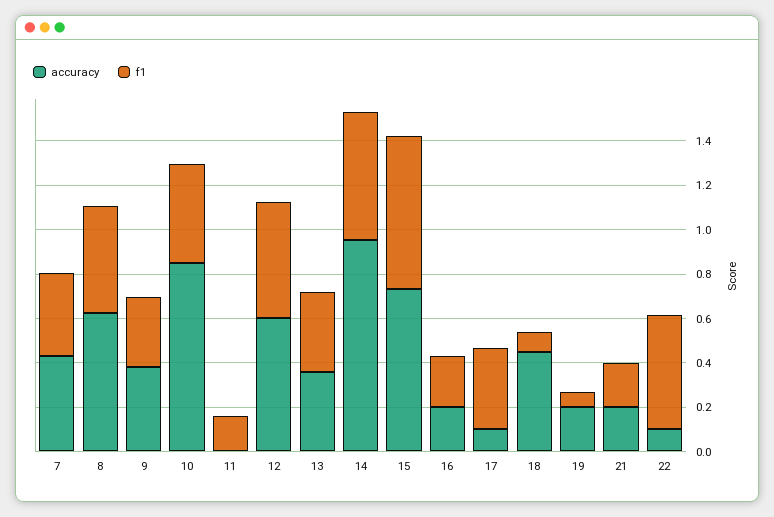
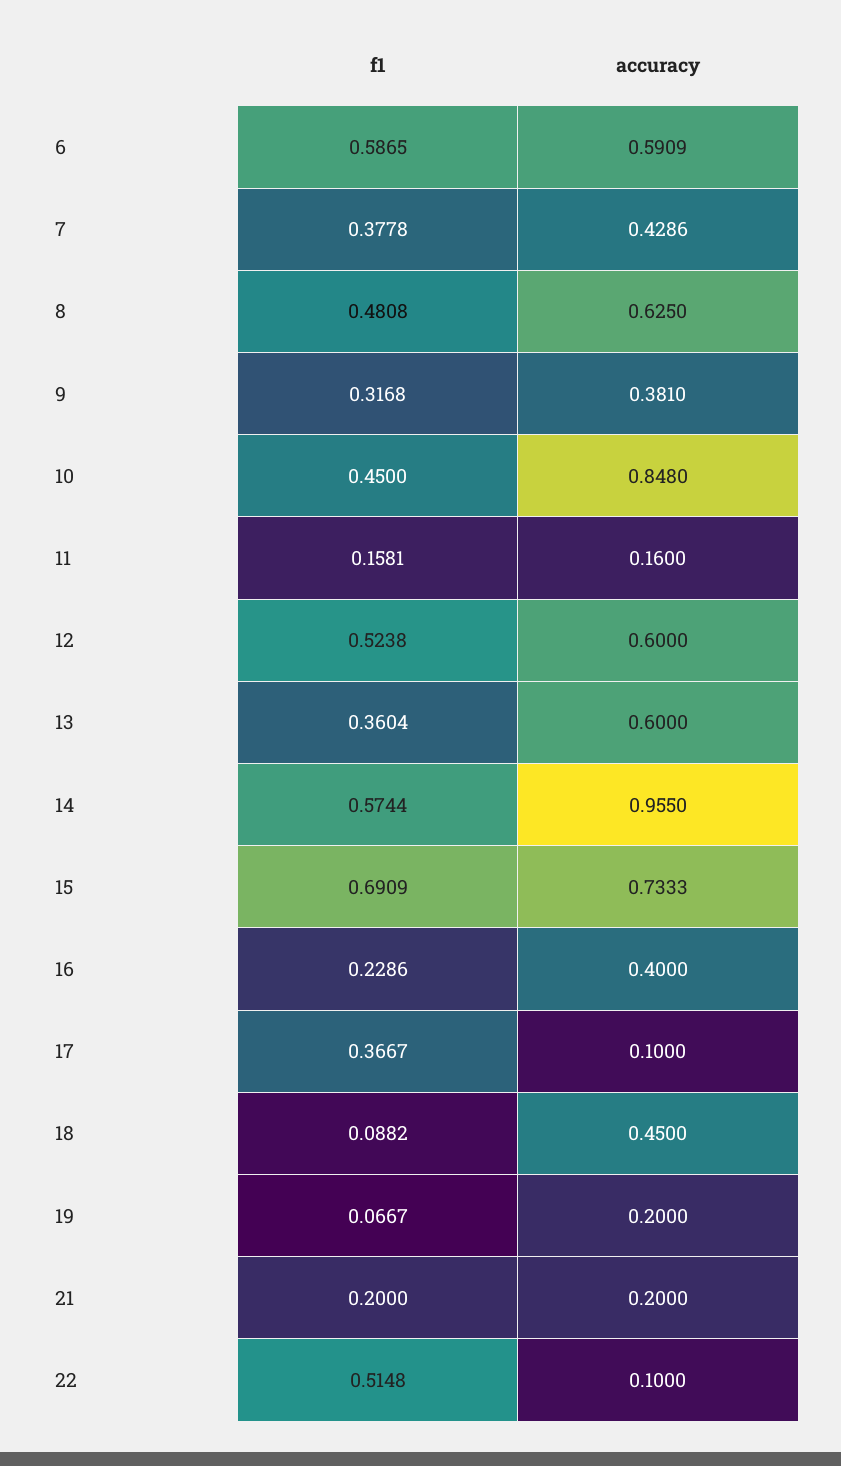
accuracy, 11: 0 -> 0.16
accuracy, 13: 0.35 -> 0.6
accuracy, 16: 0.2 -> 0.4
f1, 6: none -> 0.5865
accuracy, 6: none -> 0.5909

